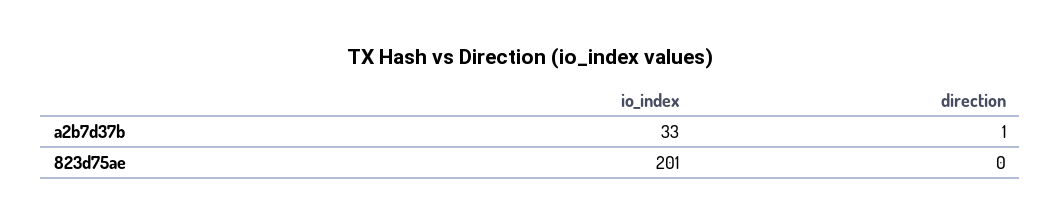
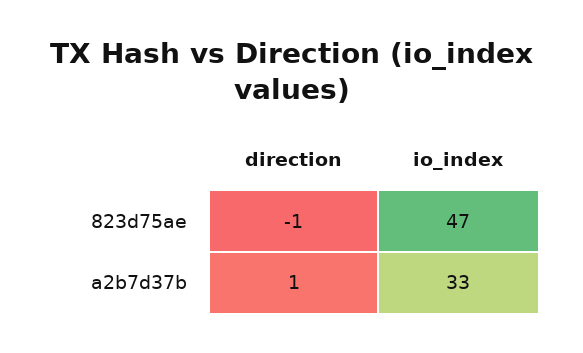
io_index, 823d75ae: 201 -> 47
direction, 823d75ae: 0 -> -1

